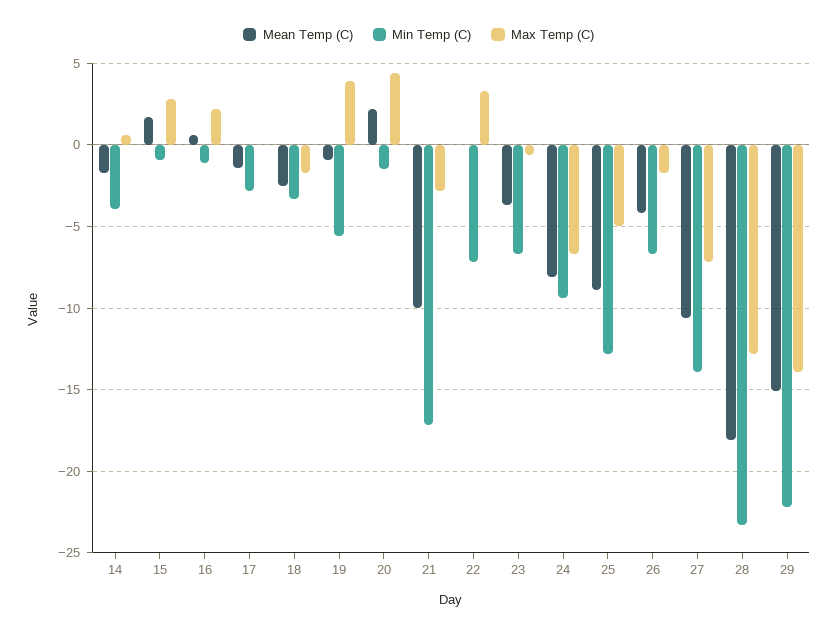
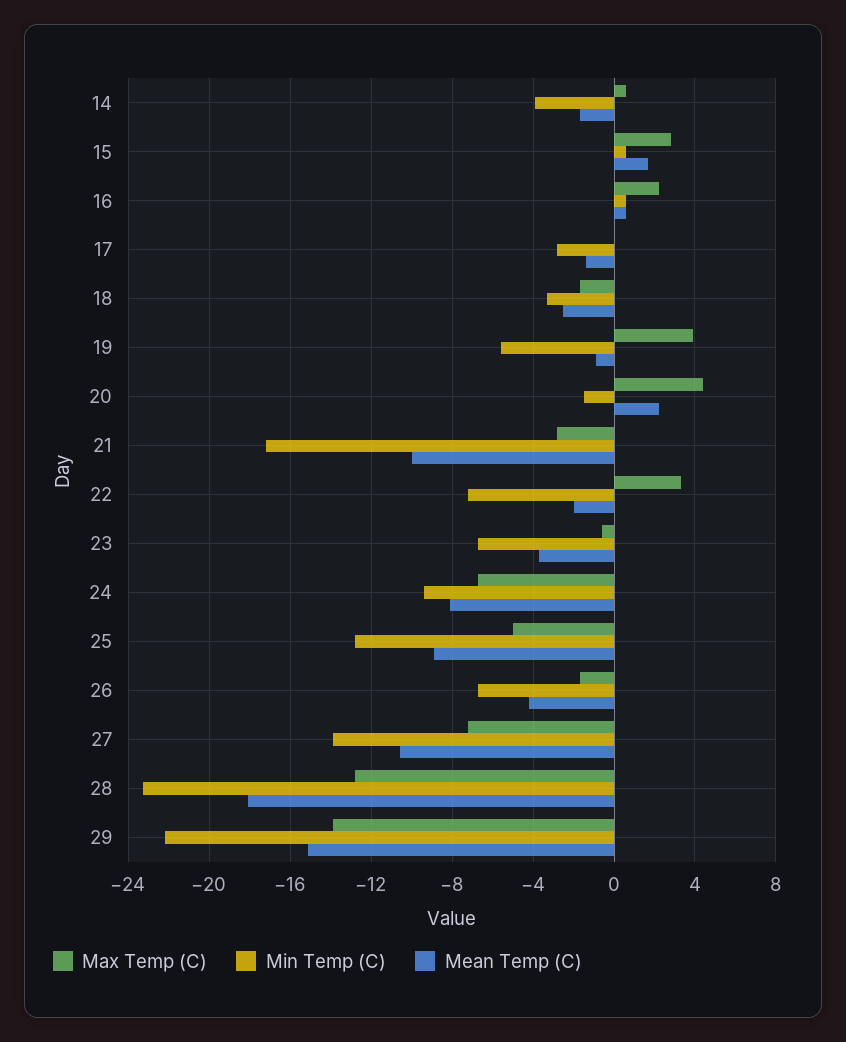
Min Temp (C), 15: -1 -> 0.5
Min Temp (C), 16: -1 -> 0.5
Mean Temp (C), 22: 0 -> -2

